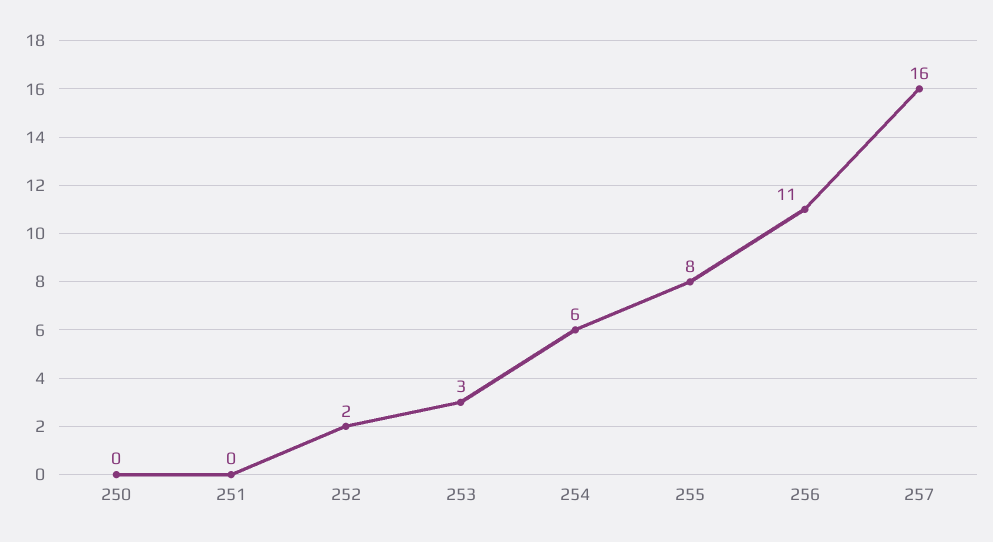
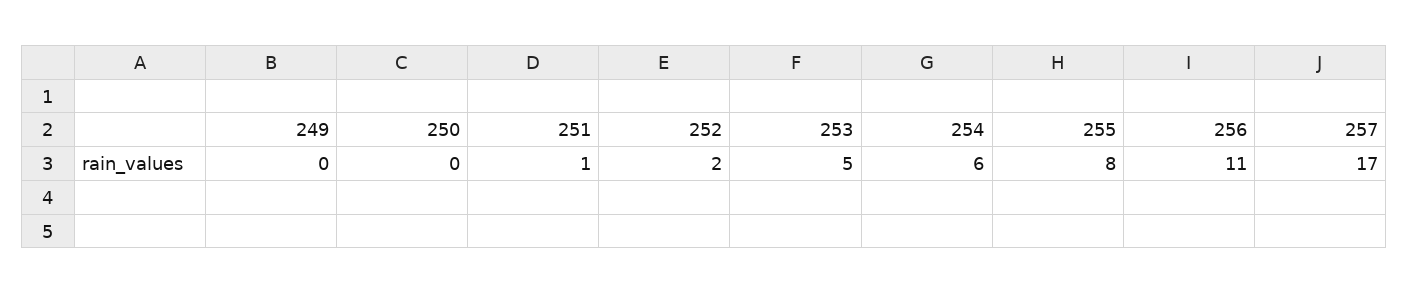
251: 0 -> 1
253: 3 -> 5
257: 16 -> 17
249: none -> 0

